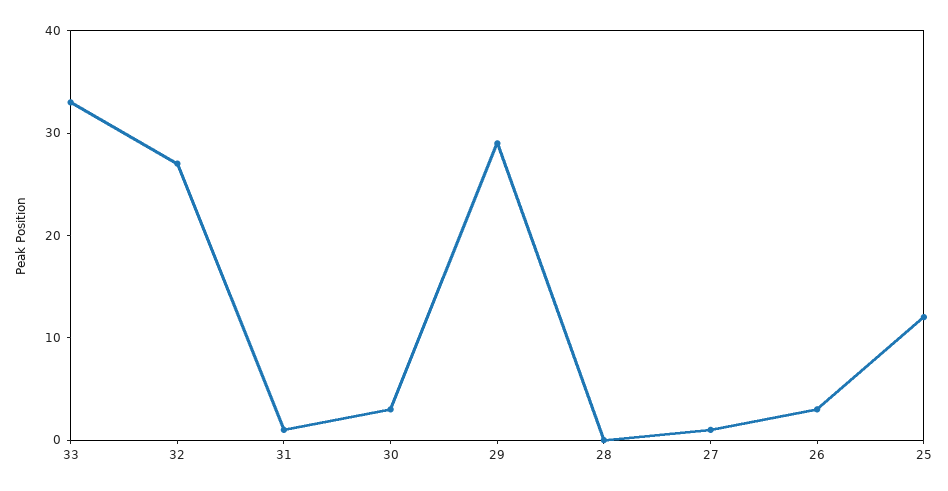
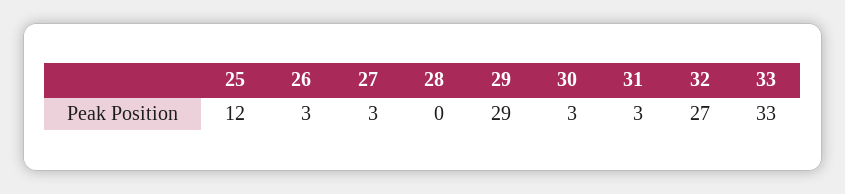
31: 1 -> 3
27: 1 -> 3

